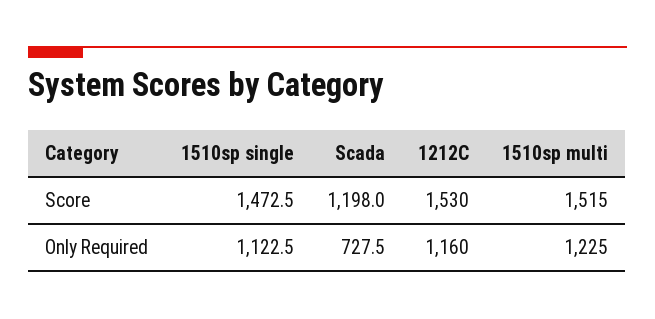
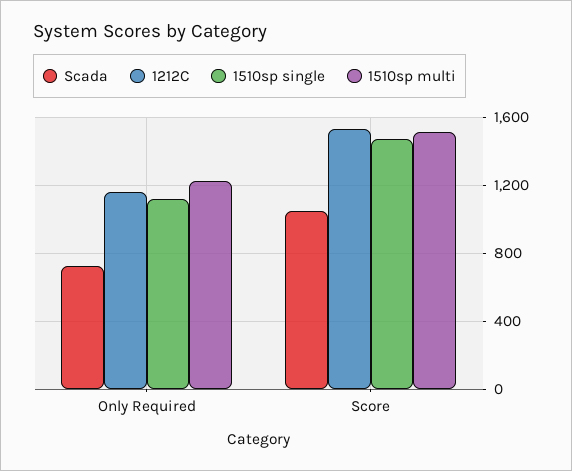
Scada, Score: 1198 -> 1050

